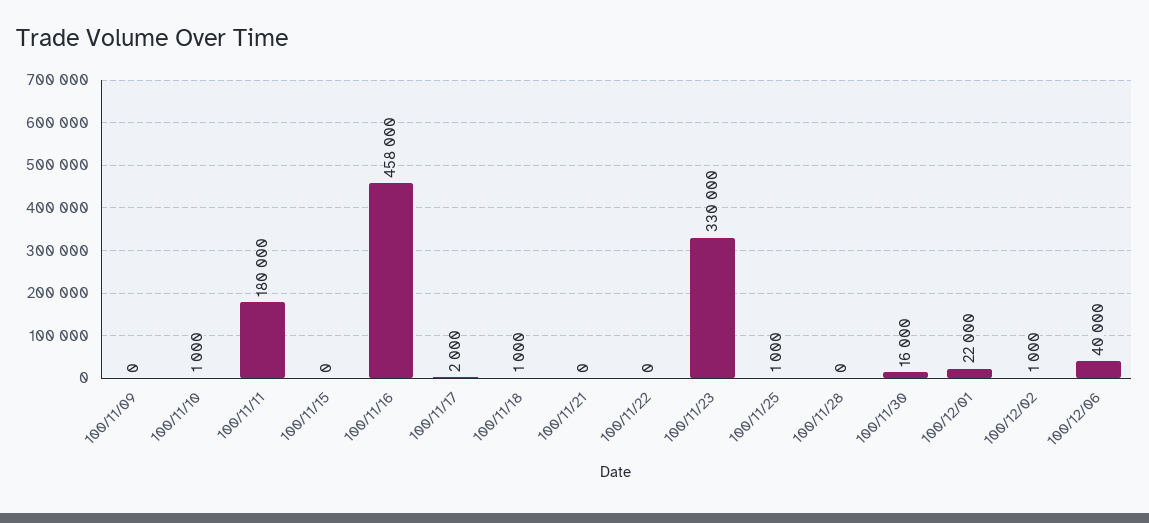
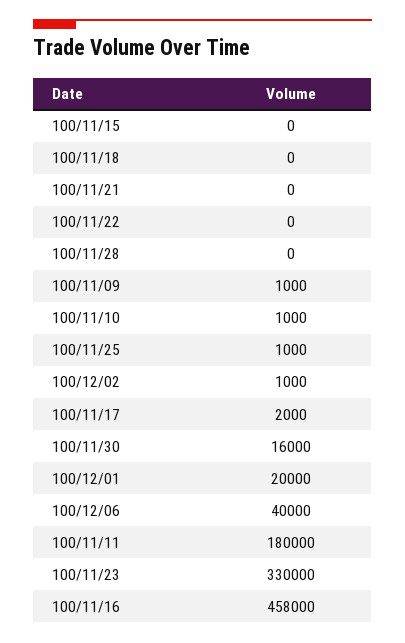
100/11/09: 0 -> 1000
100/11/18: 1000 -> 0
100/12/01: 22000 -> 20000

